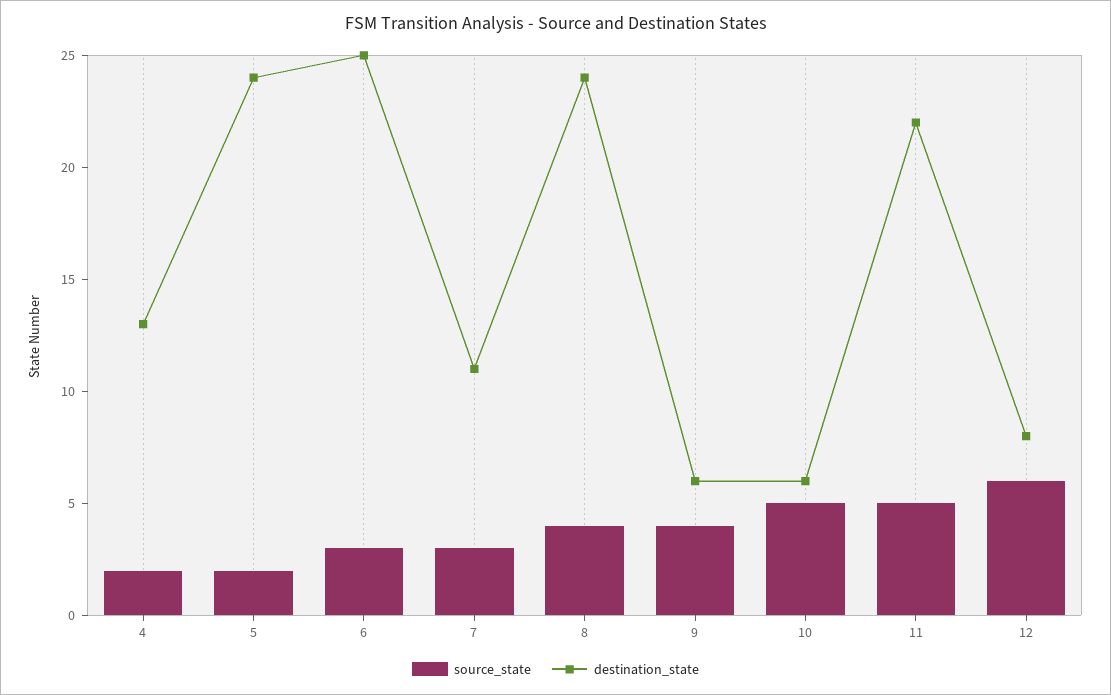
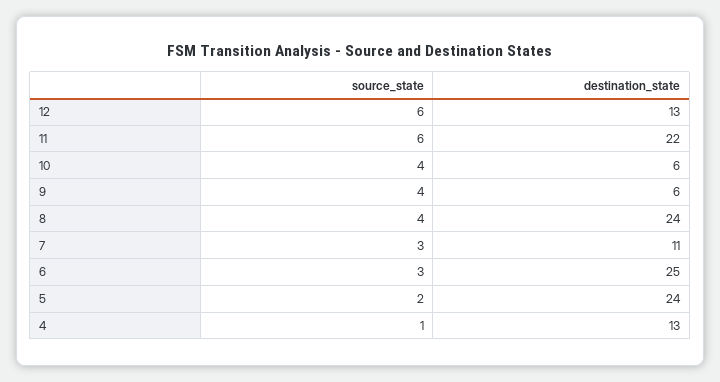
source_state, 4: 2 -> 1
source_state, 10: 5 -> 4
source_state, 11: 5 -> 6
destination_state, 12: 8 -> 13

